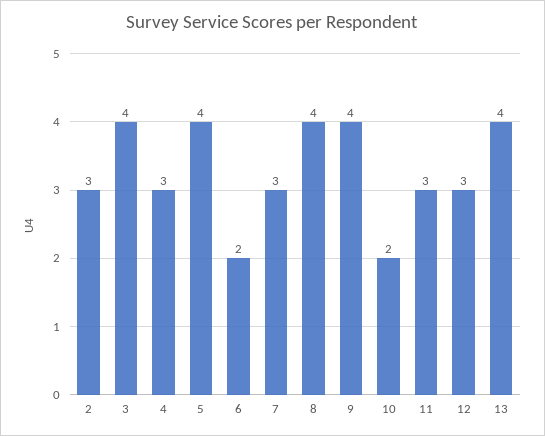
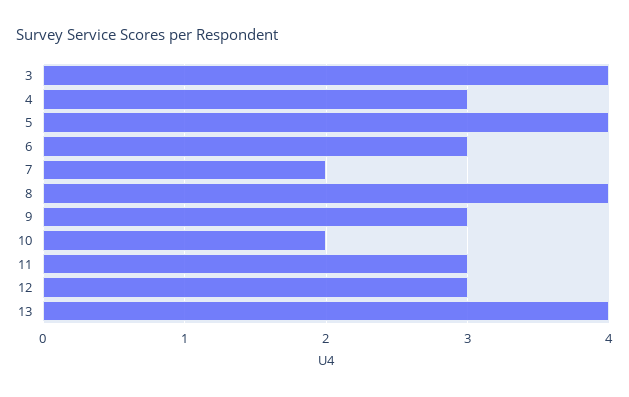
2: 3 -> none
6: 2 -> 3
7: 3 -> 2
9: 4 -> 3

